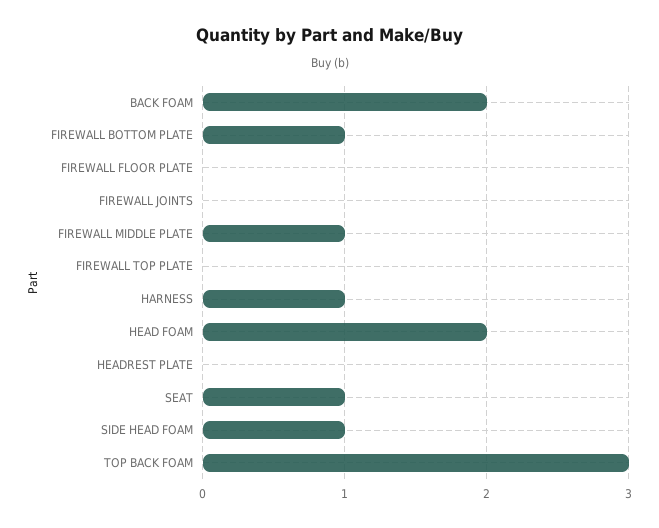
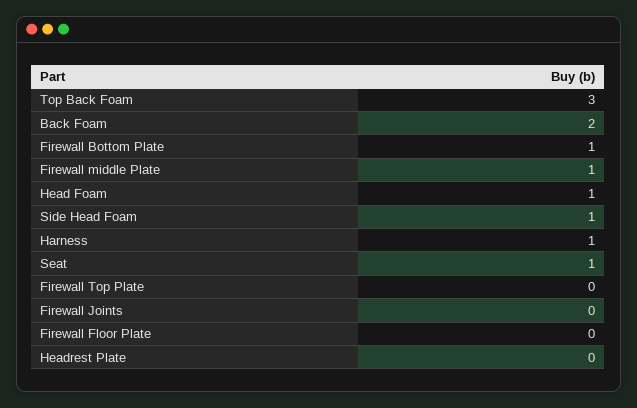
HEAD FOAM: 2 -> 1

